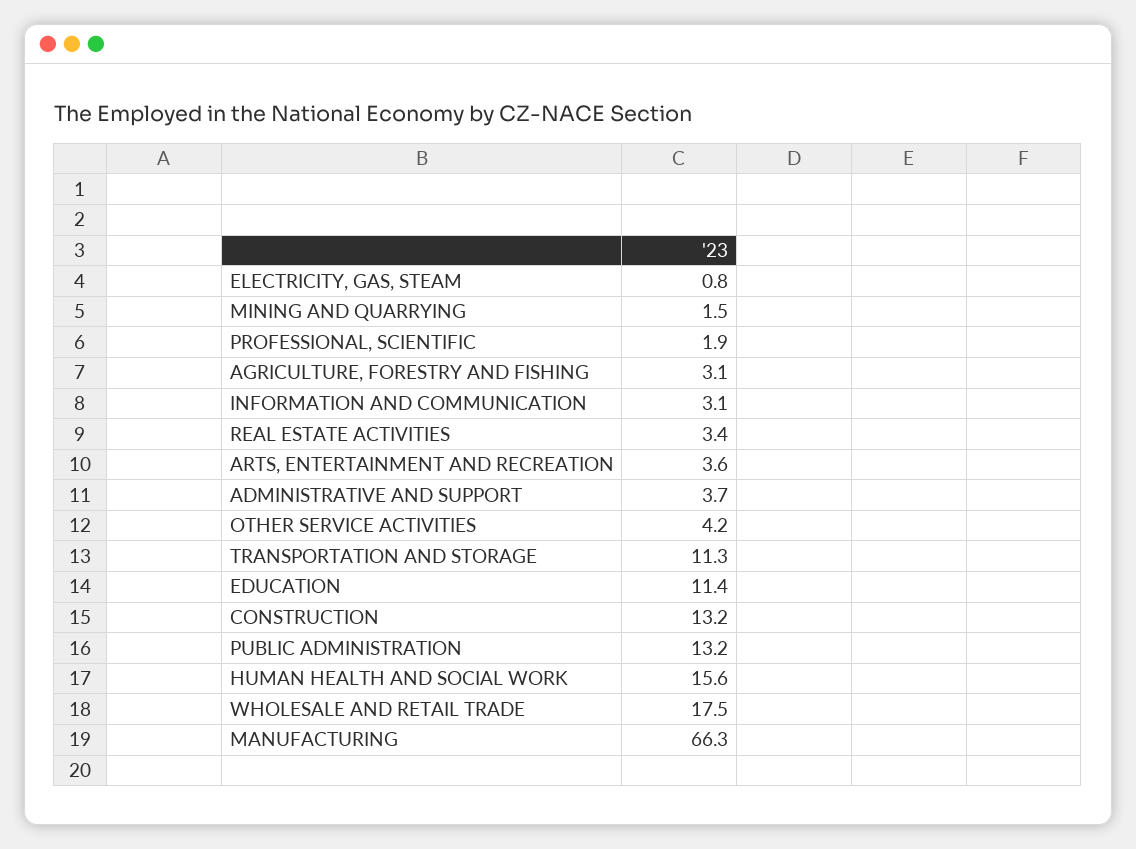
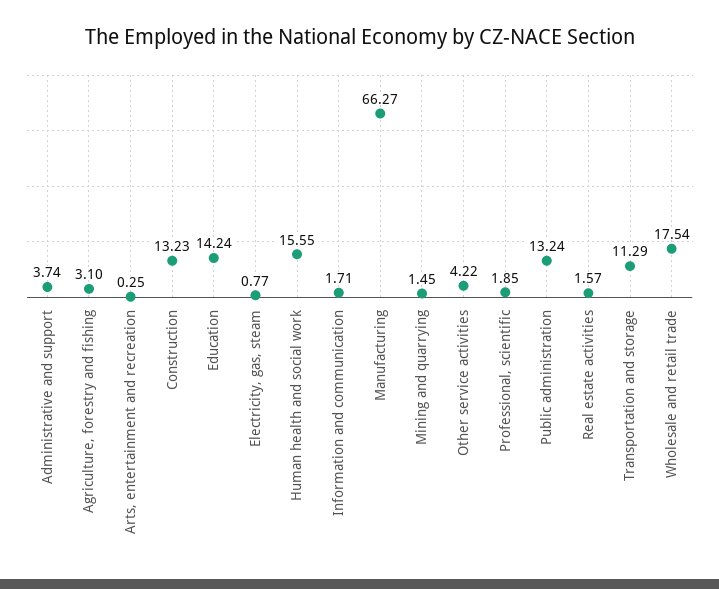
INFORMATION AND COMMUNICATION: 3.1 -> 1.71
REAL ESTATE ACTIVITIES: 3.4 -> 1.57
ARTS, ENTERTAINMENT AND RECREATION: 3.6 -> 0.25
EDUCATION: 11.4 -> 14.24

